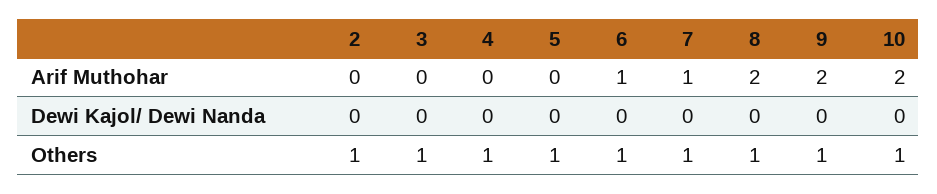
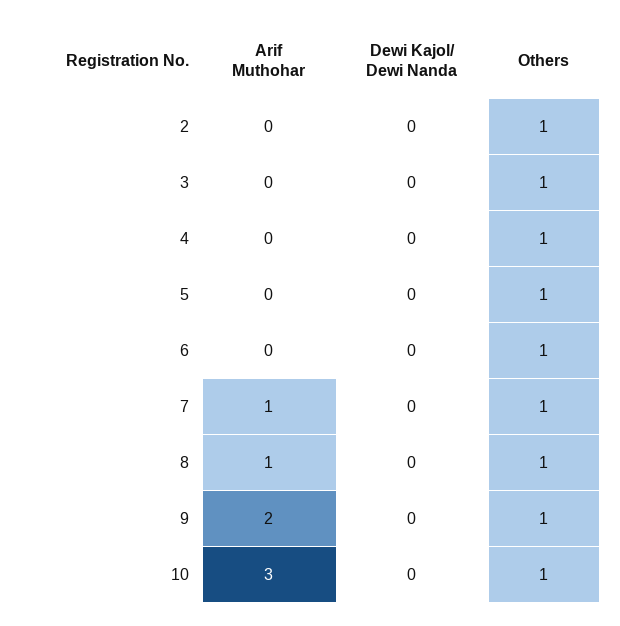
6, Arif Muthohar: 1 -> 0
8, Arif Muthohar: 2 -> 1
10, Arif Muthohar: 2 -> 3

